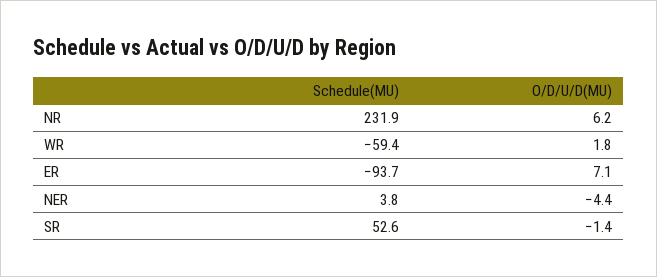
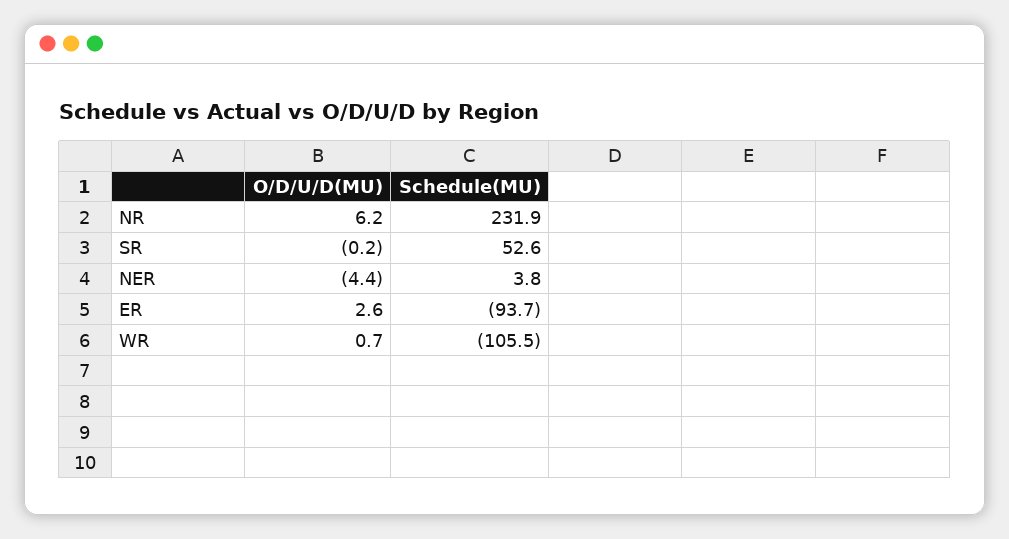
Schedule(MU), WR: -59.4 -> -105.5
O/D/U/D(MU), WR: 1.8 -> 0.7
O/D/U/D(MU), ER: 7.1 -> 2.6
O/D/U/D(MU), SR: -1.4 -> -0.2

